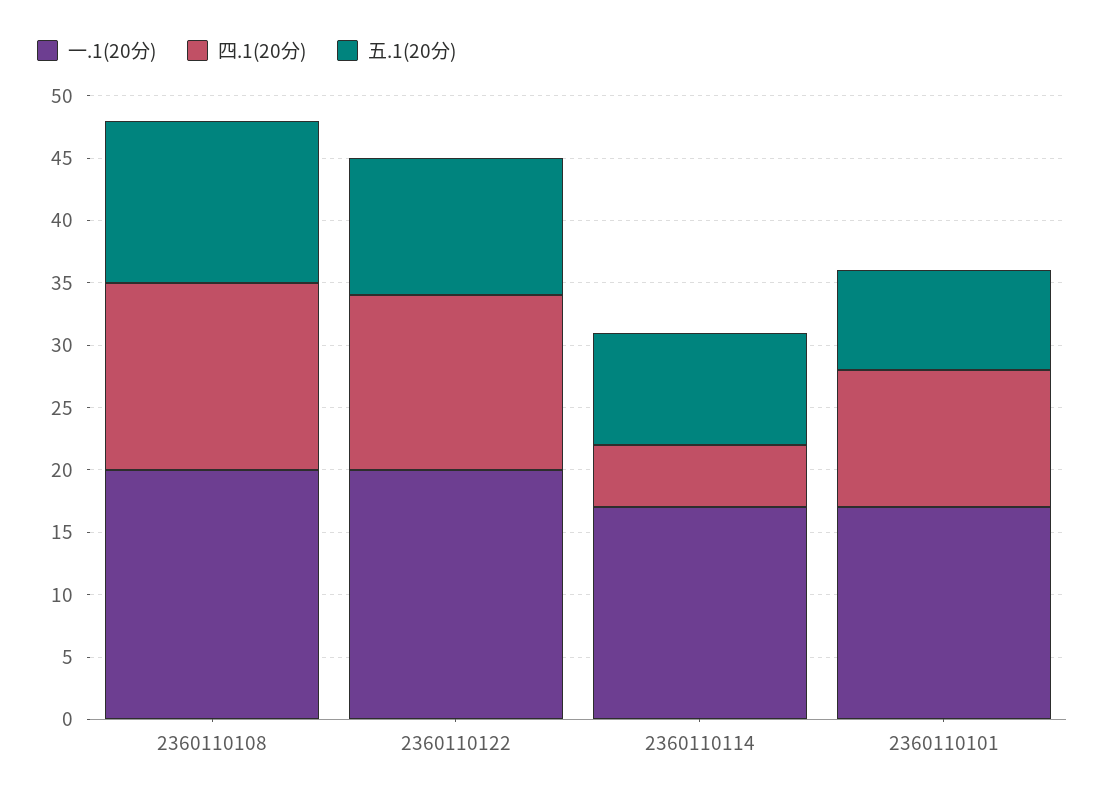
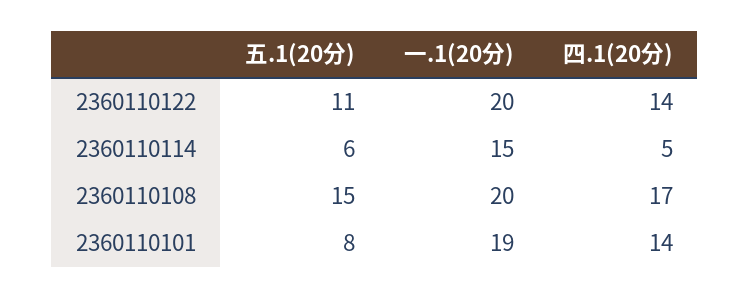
四.1(20分), 2360110108: 15 -> 17
五.1(20分), 2360110108: 13 -> 15
一.1(20分), 2360110114: 17 -> 15
五.1(20分), 2360110114: 9 -> 6
一.1(20分), 2360110101: 17 -> 19
四.1(20分), 2360110101: 11 -> 14

